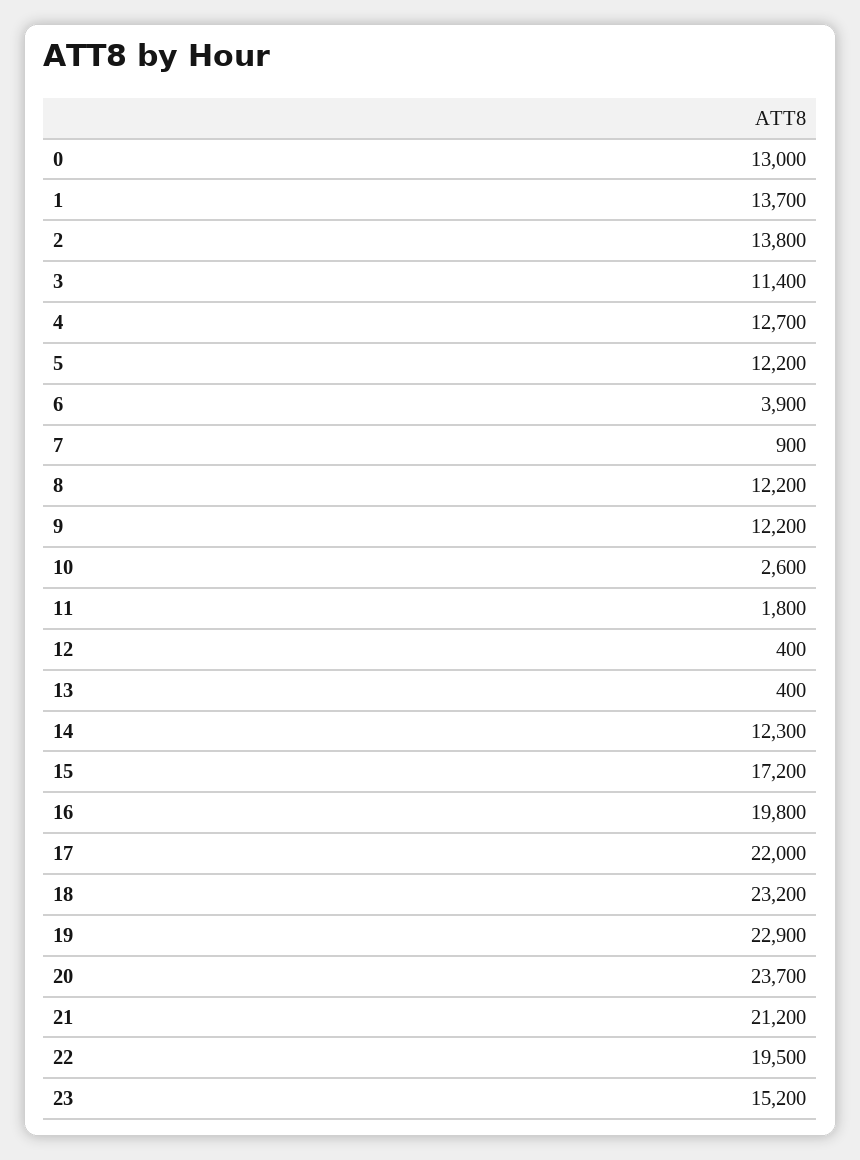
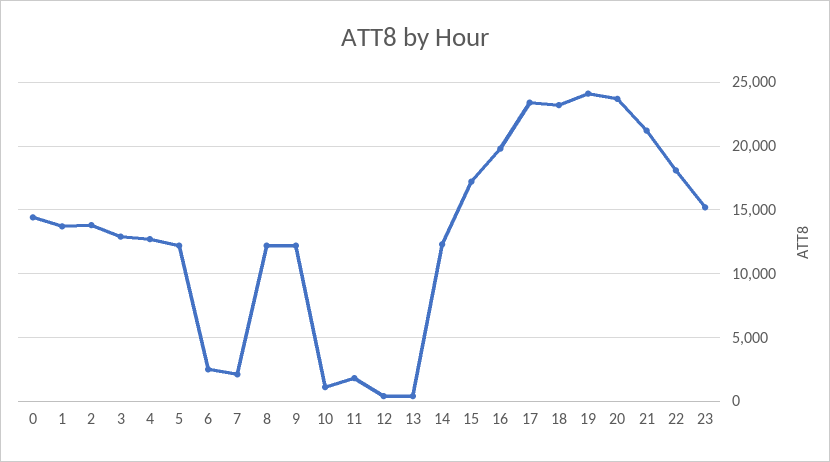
0: 13000 -> 14500
3: 11400 -> 13000
6: 3900 -> 2500
7: 900 -> 2000
10: 2600 -> 1000
17: 22000 -> 23500
19: 22900 -> 24000
22: 19500 -> 18000

